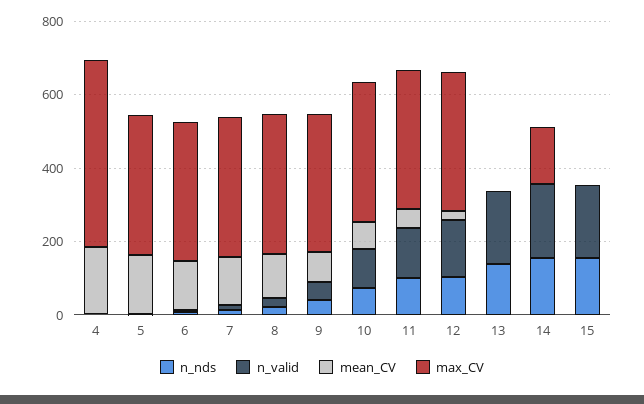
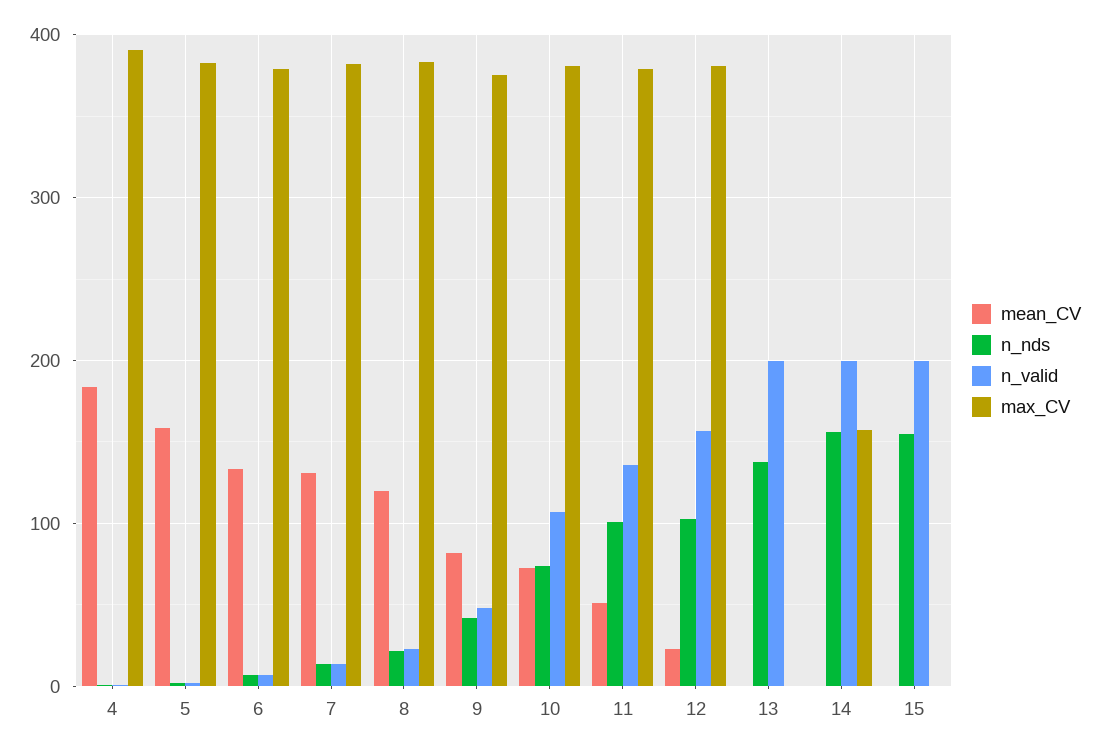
max_CV, 4: 500 -> 390

